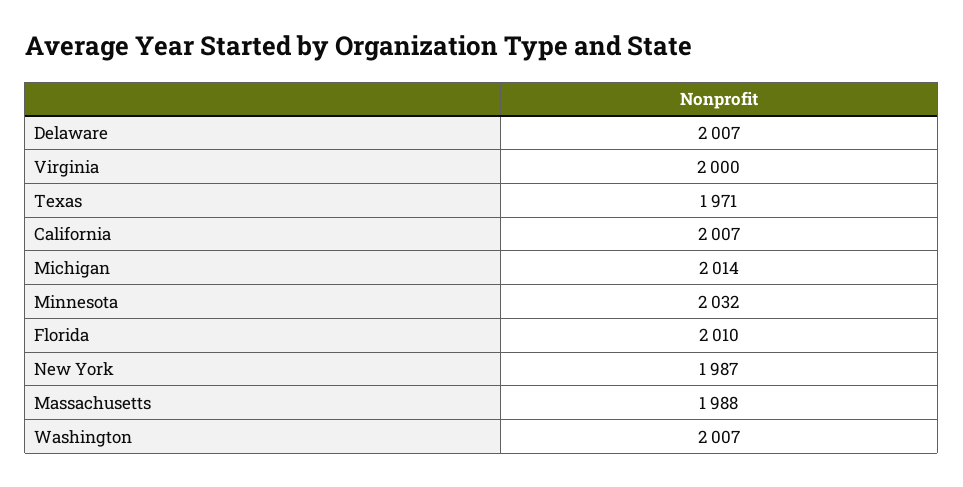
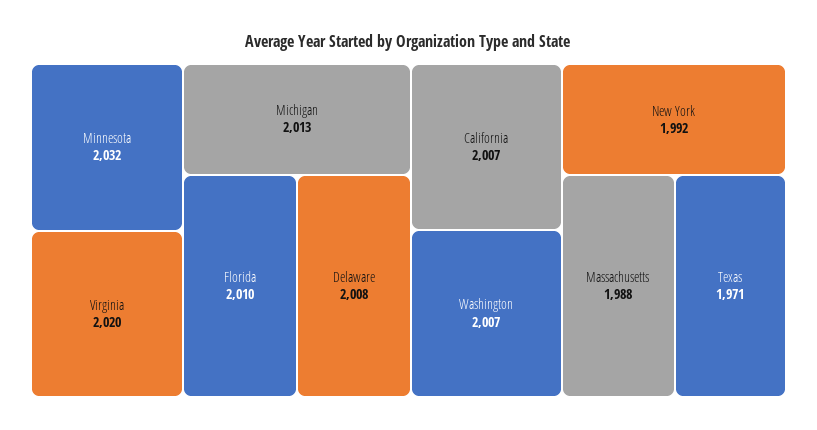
Delaware: 2007 -> 2008
Virginia: 2000 -> 2020
Michigan: 2014 -> 2013
New York: 1987 -> 1992

